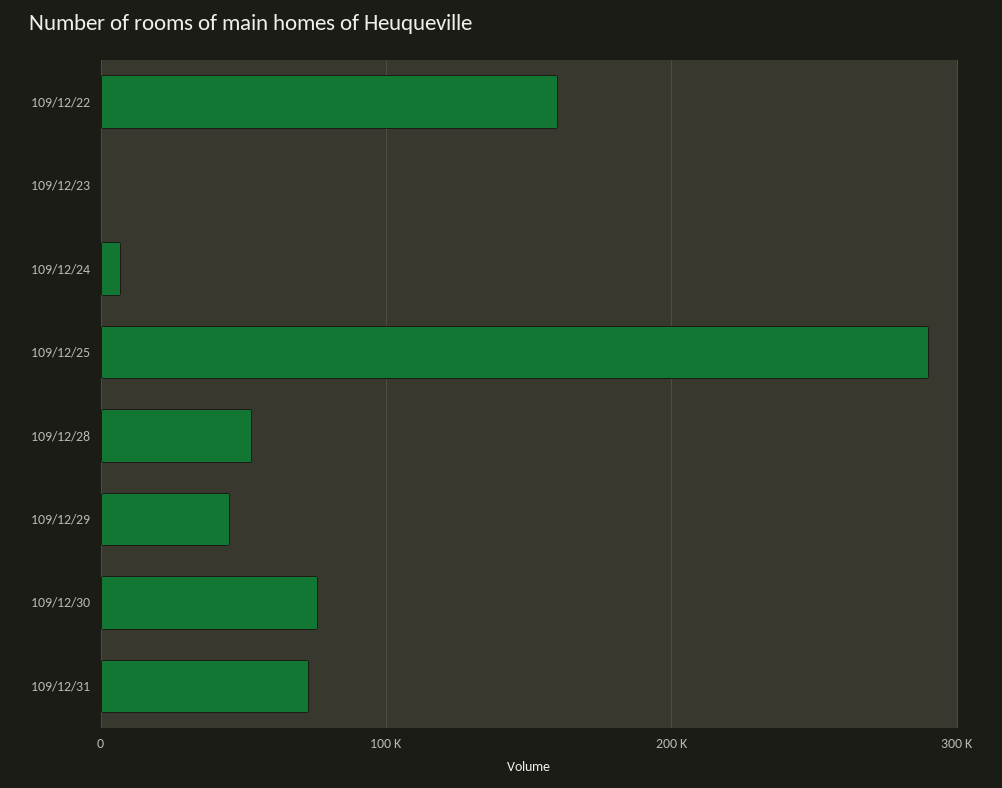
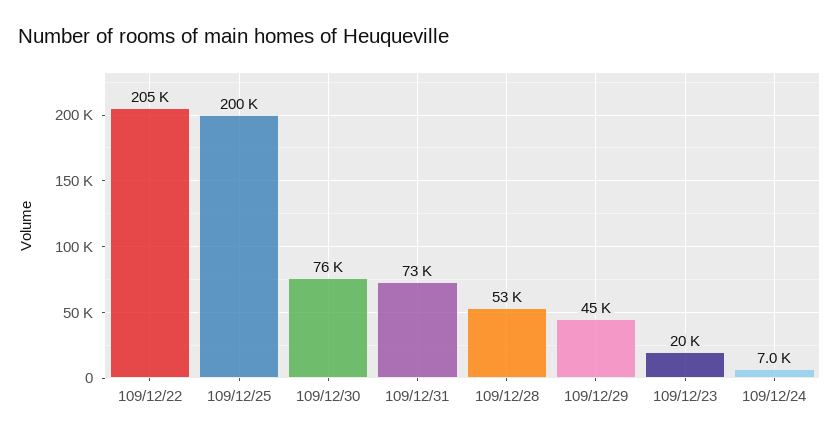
109/12/22: 160000 -> 205000
109/12/23: 0 -> 20000
109/12/25: 290000 -> 200000

